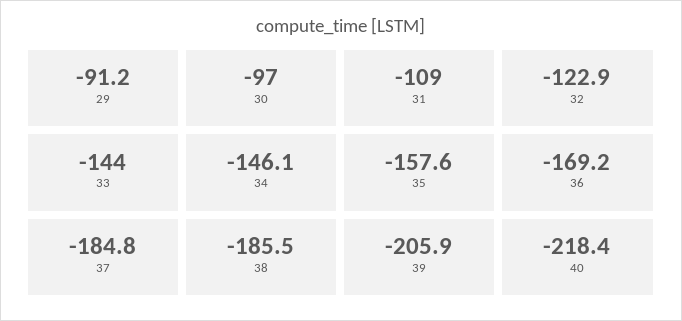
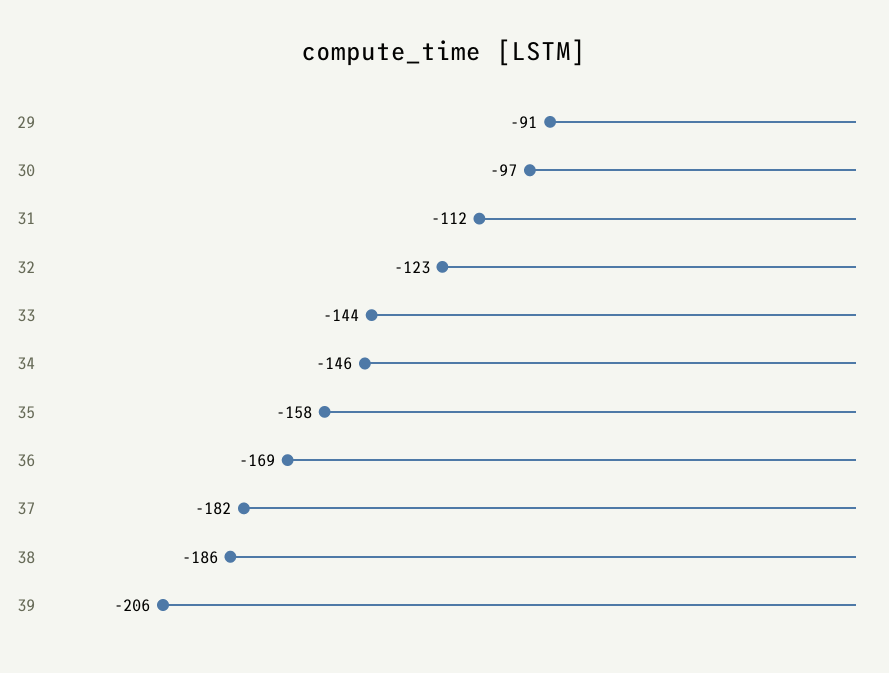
31: -109 -> -112
37: -184.8 -> -182
40: -218.4 -> none

